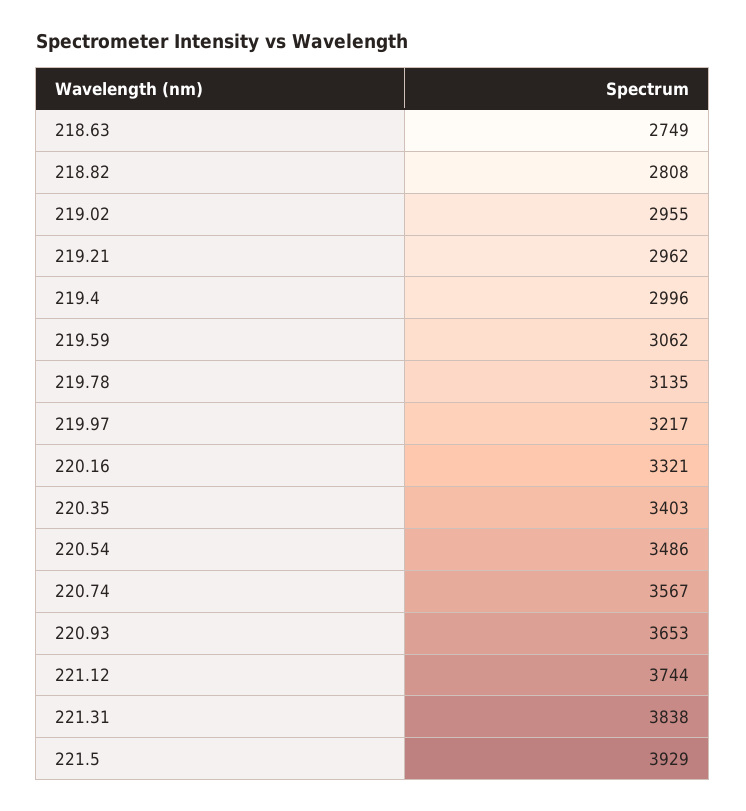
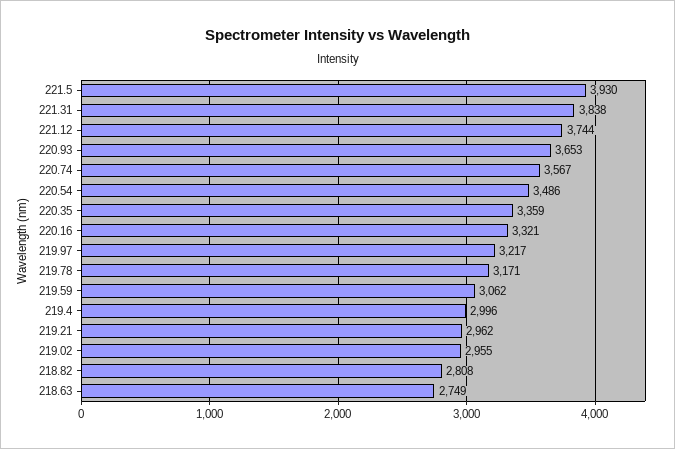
219.78: 3135 -> 3171
220.35: 3403 -> 3359
221.5: 3929 -> 3930

